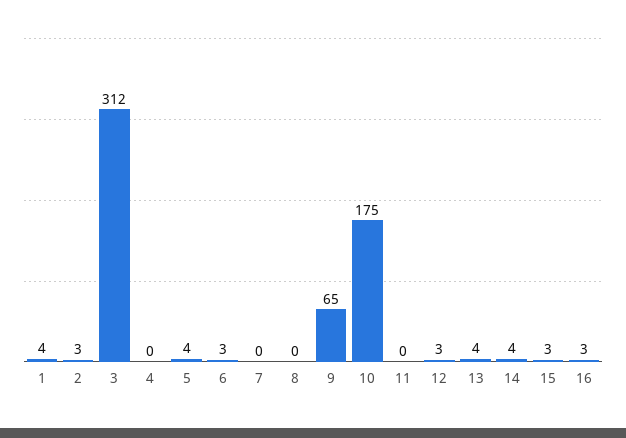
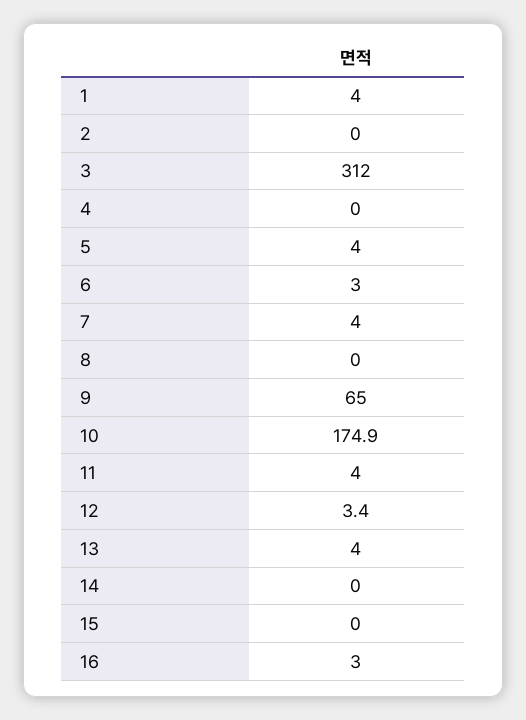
2: 3 -> 0
7: 0 -> 4
11: 0 -> 4
14: 4 -> 0
15: 3 -> 0

